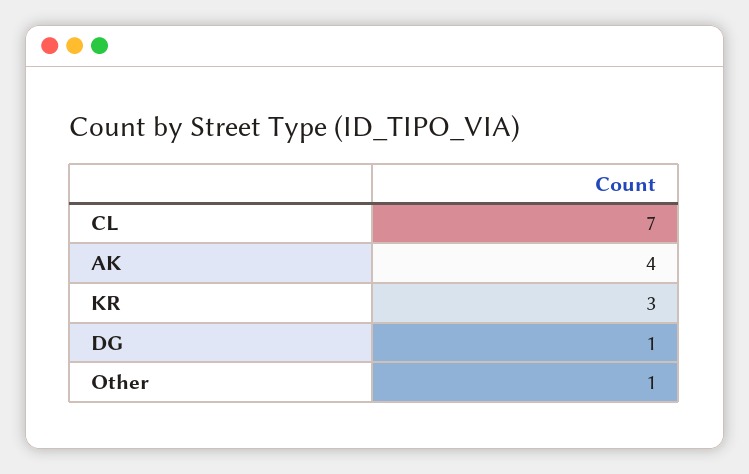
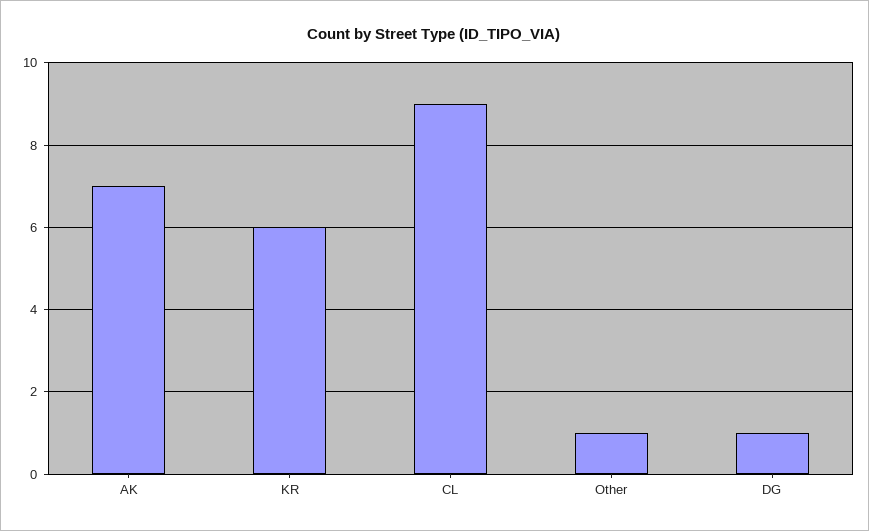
CL: 7 -> 9
AK: 4 -> 7
KR: 3 -> 6

